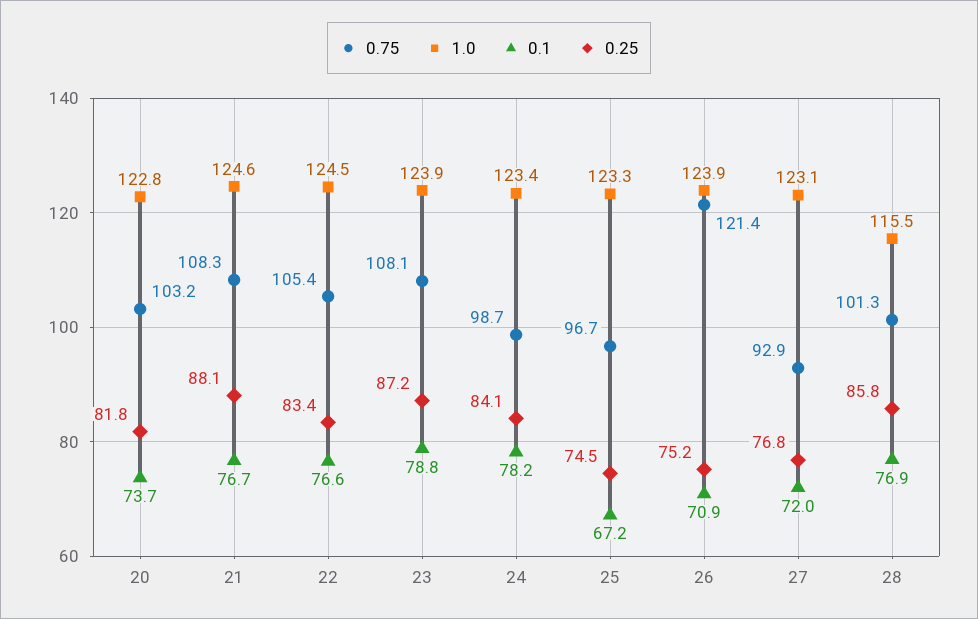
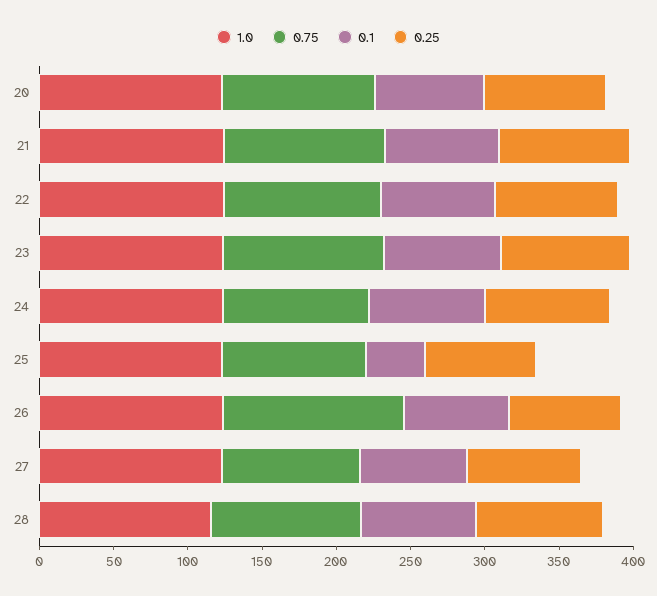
0.1, 25: 67.2 -> 40

